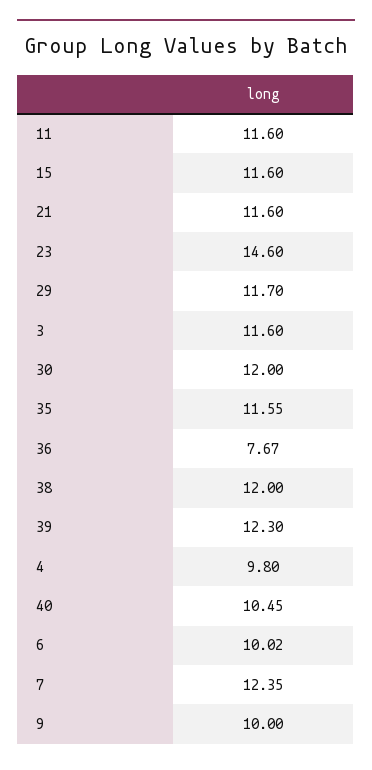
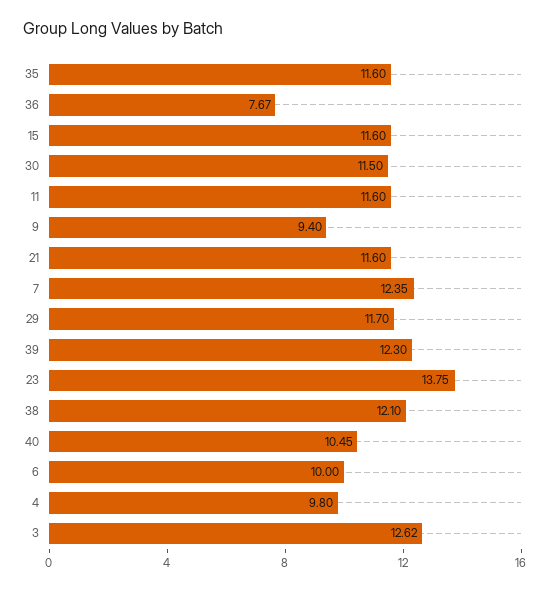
23: 14.6 -> 13.75
3: 11.6 -> 12.62
30: 12 -> 11.5
35: 11.55 -> 11.6
38: 12 -> 12.1
6: 10.02 -> 10
9: 10 -> 9.4

